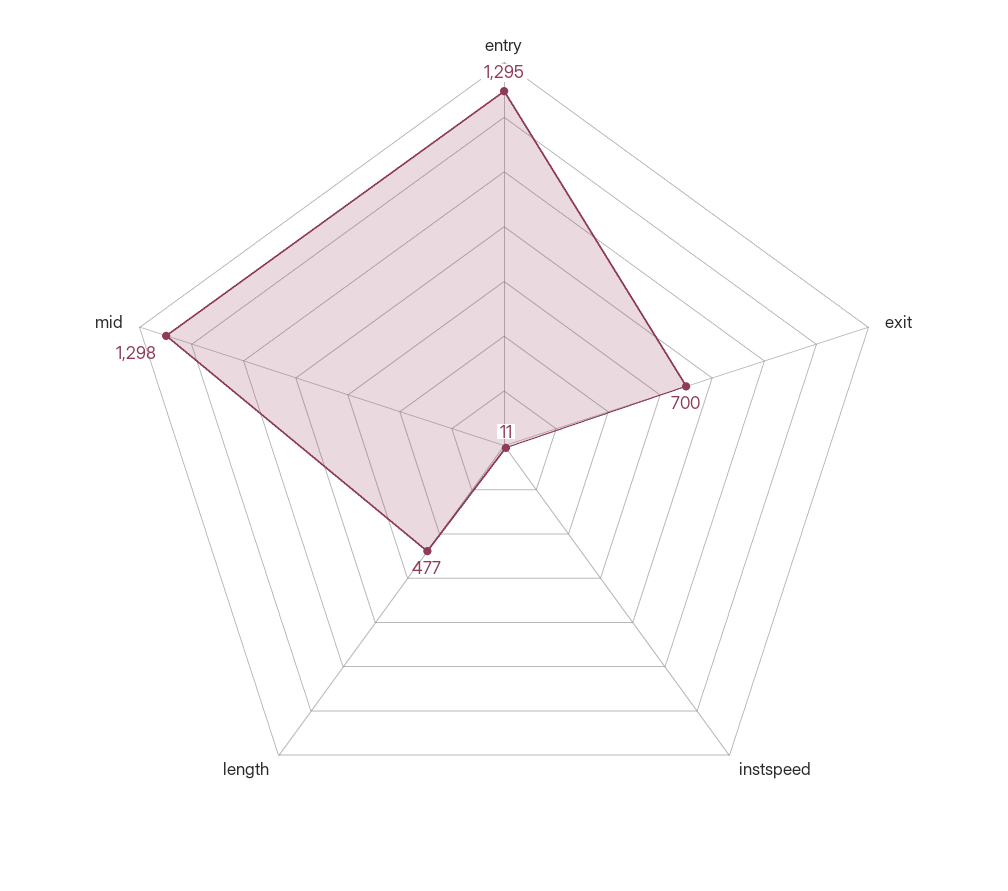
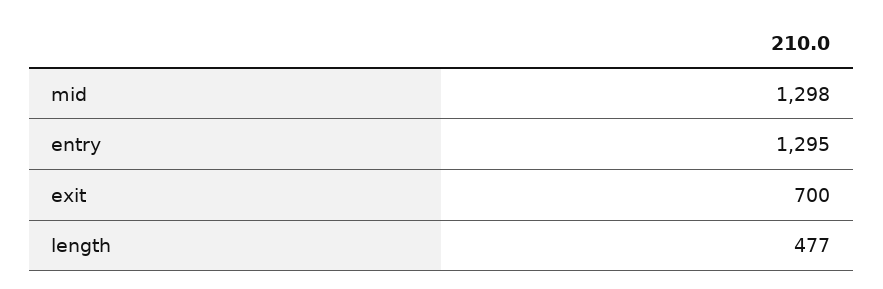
instspeed: 11 -> none

